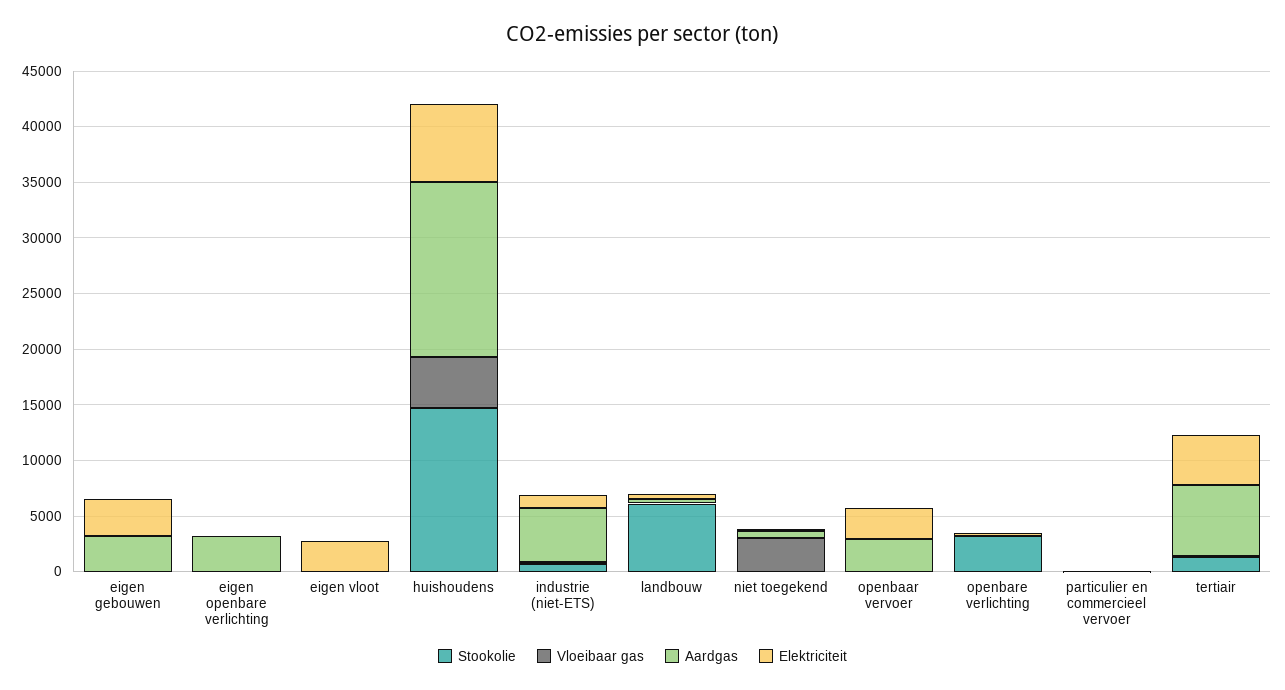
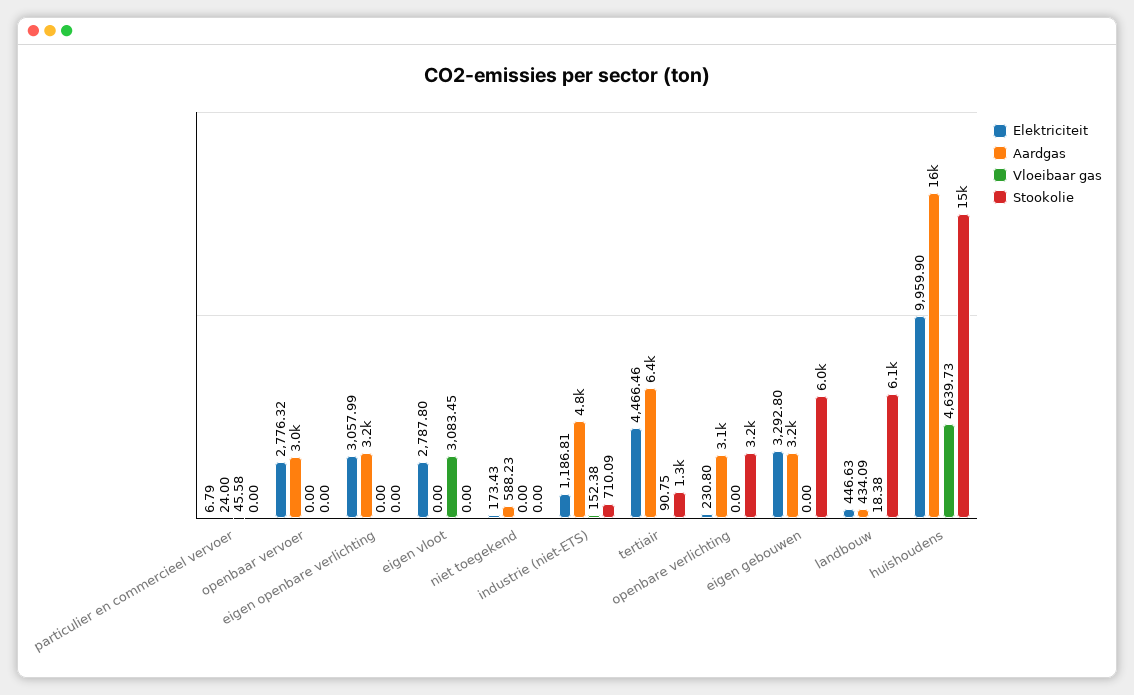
Stookolie, eigen gebouwen: 0 -> 6000
Elektriciteit, eigen openbare verlichting: 0 -> 3057.99
Vloeibaar gas, eigen vloot: 0 -> 3083.45
Elektriciteit, huishoudens: 7000 -> 9959.9
Vloeibaar gas, niet toegekend: 3000 -> 0
Aardgas, openbare verlichting: 0 -> 3100

